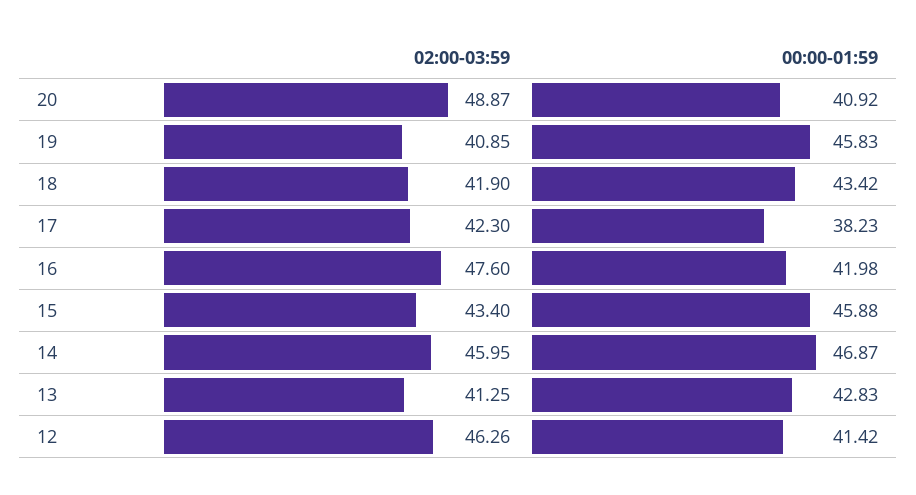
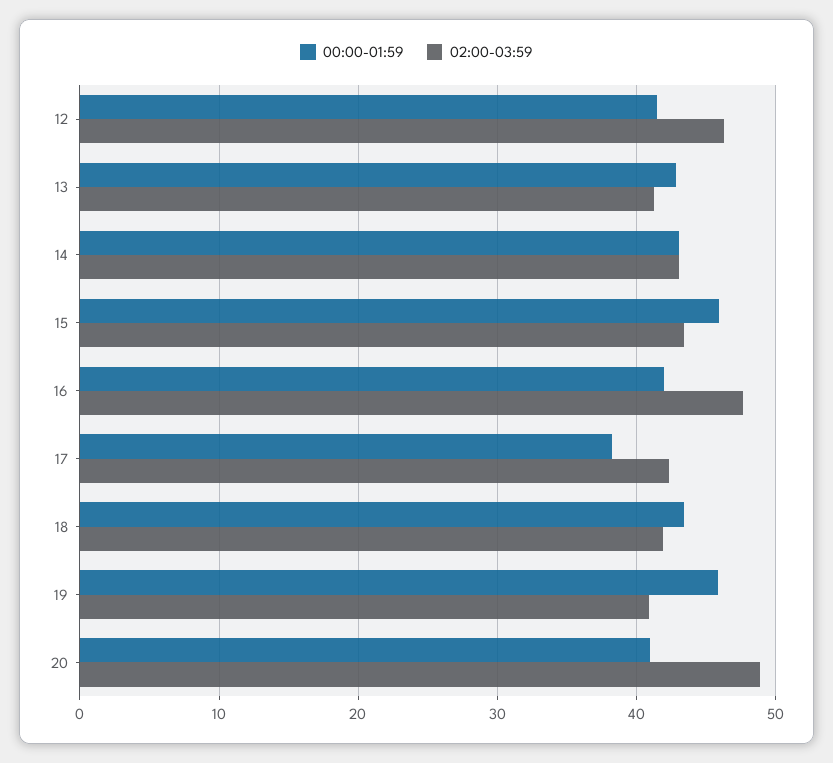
02:00-03:59, 14: 45.95 -> 43
00:00-01:59, 14: 46.87 -> 43

